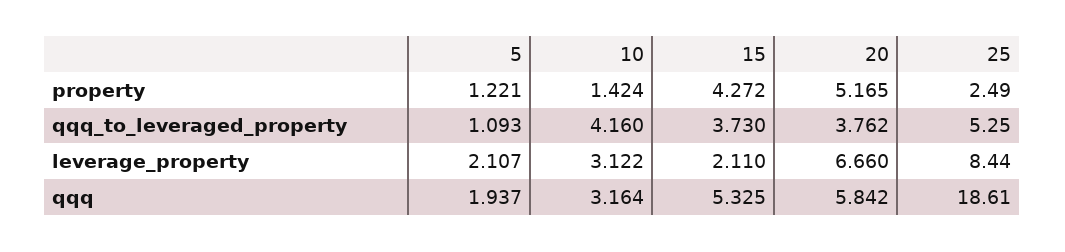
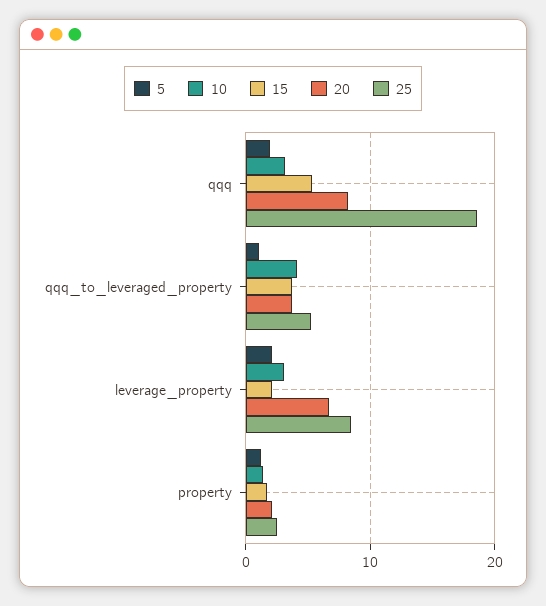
15, property: 4.272 -> 2
20, property: 5.165 -> 2
20, qqq: 5.842 -> 8

